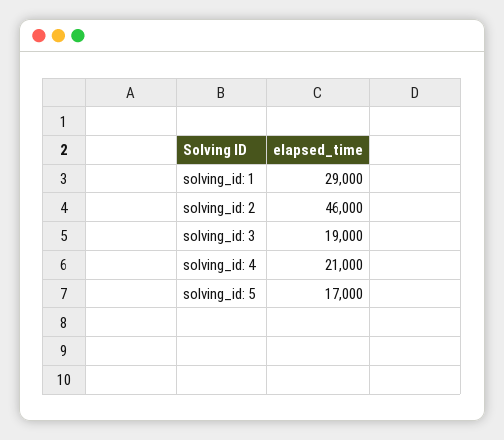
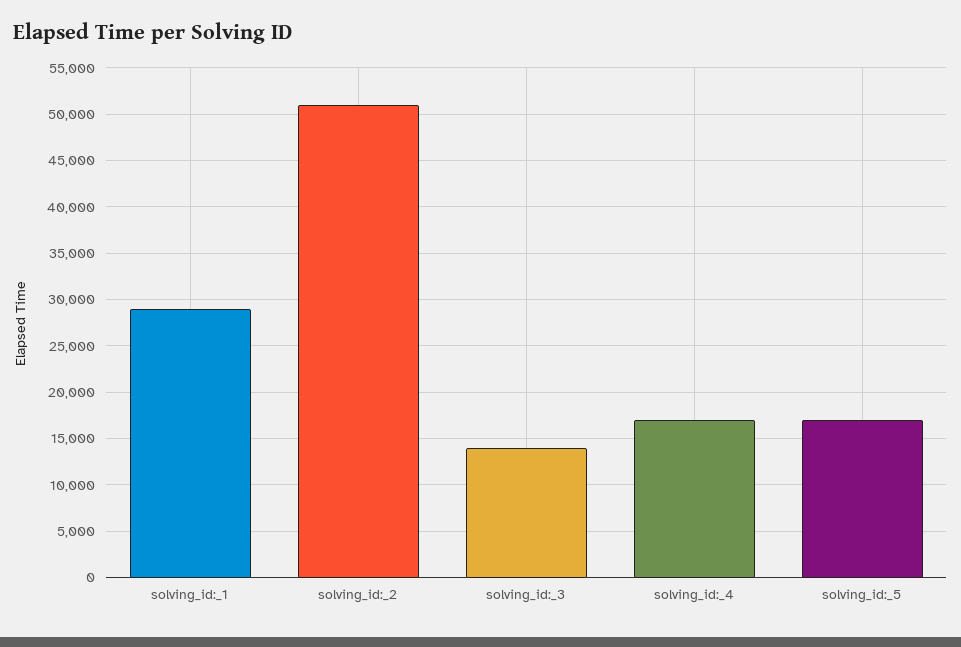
solving_id: 2: 46000 -> 51000
solving_id: 3: 19000 -> 14000
solving_id: 4: 21000 -> 17000

